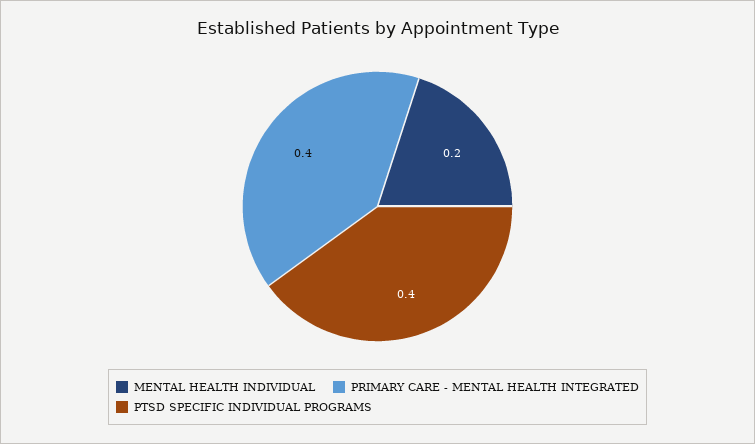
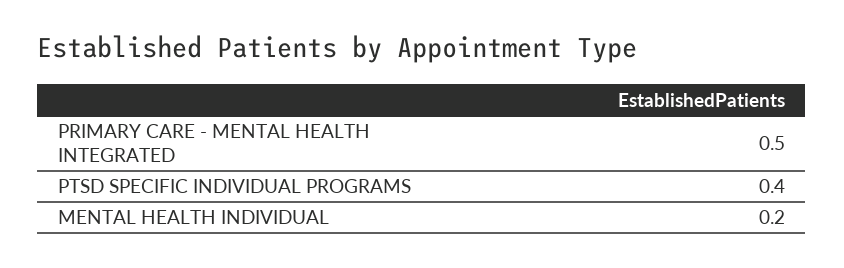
PRIMARY CARE - MENTAL HEALTH INTEGRATED: 0.4 -> 0.5

